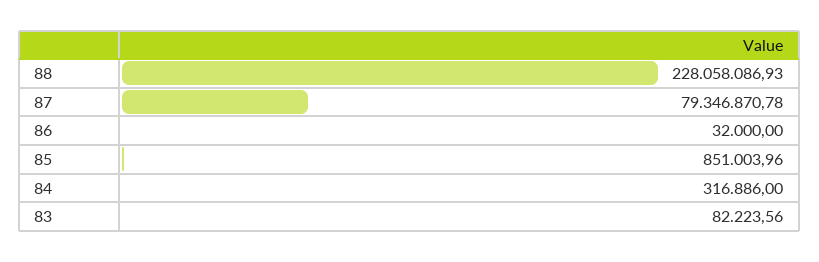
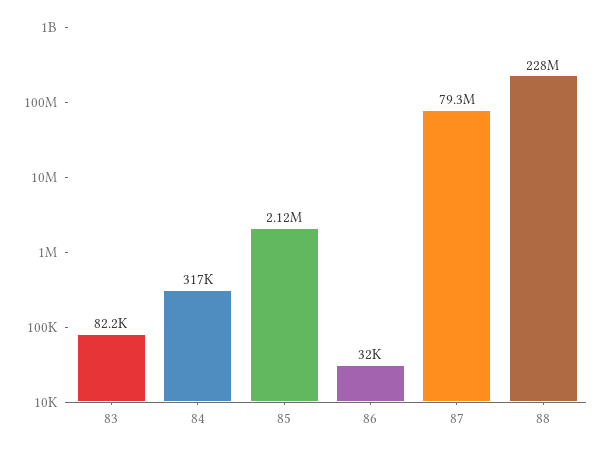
85: 851003.96 -> 2120000

